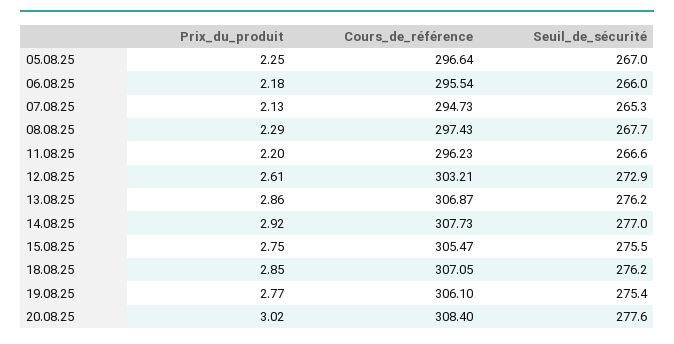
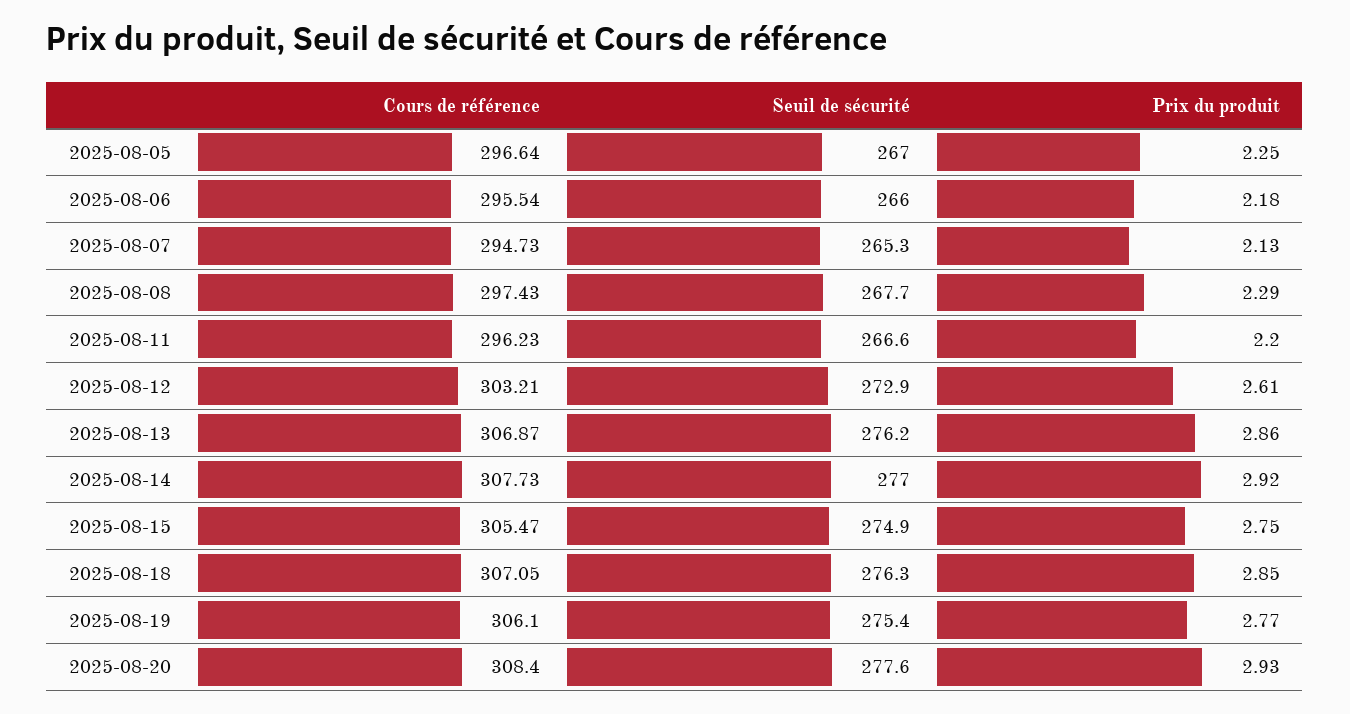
Seuil_de_sécurité, 15.08.25: 275.5 -> 274.9
Seuil_de_sécurité, 18.08.25: 276.2 -> 276.3
Prix_du_produit, 20.08.25: 3.02 -> 2.93

